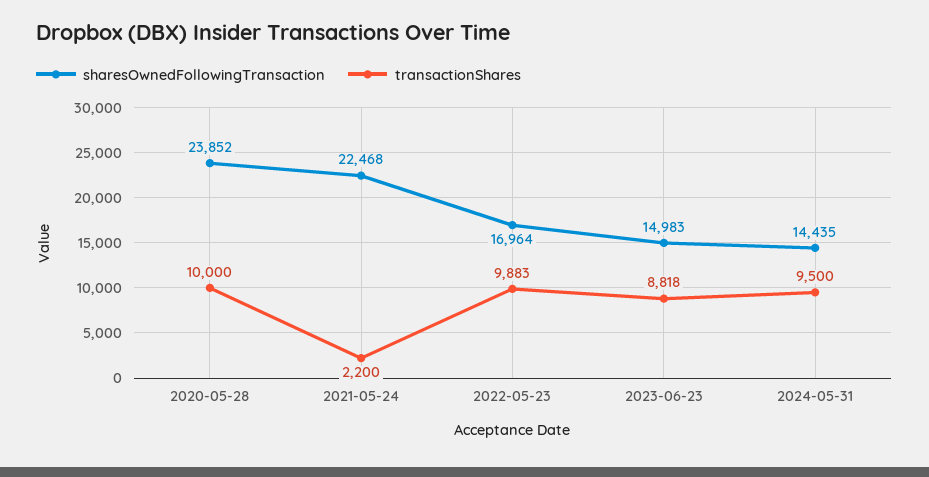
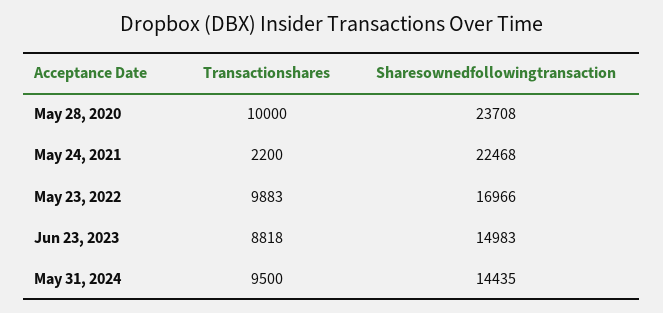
sharesOwnedFollowingTransaction, 2020-05-28: 23852 -> 23708
sharesOwnedFollowingTransaction, 2022-05-23: 16964 -> 16966

